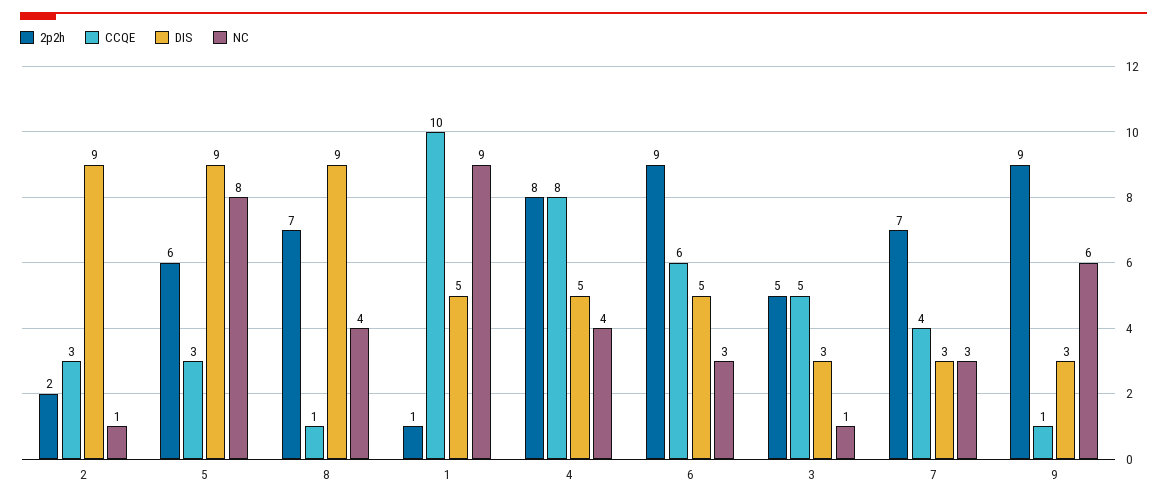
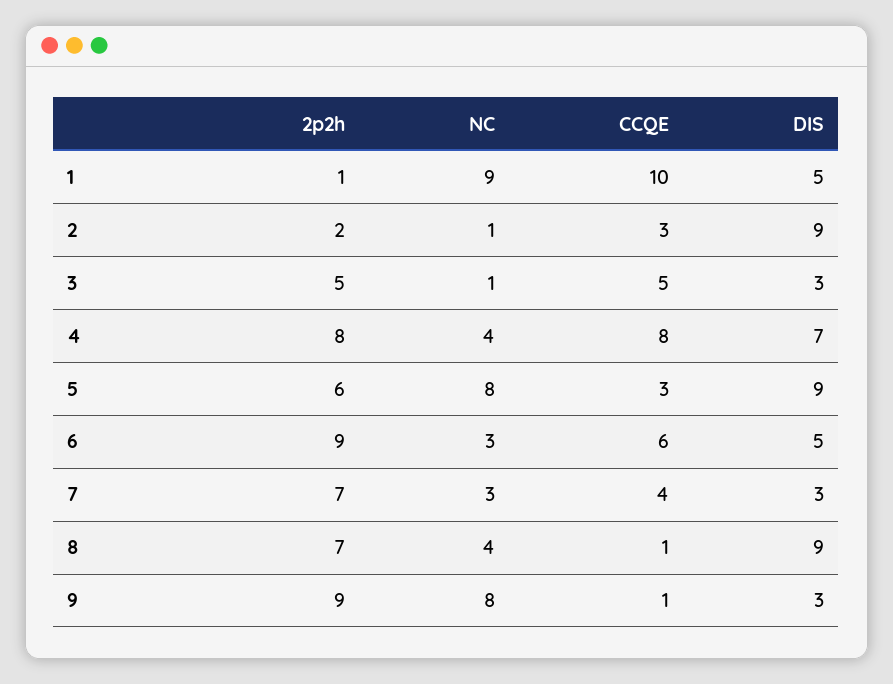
DIS, 4: 5 -> 7
NC, 9: 6 -> 8

